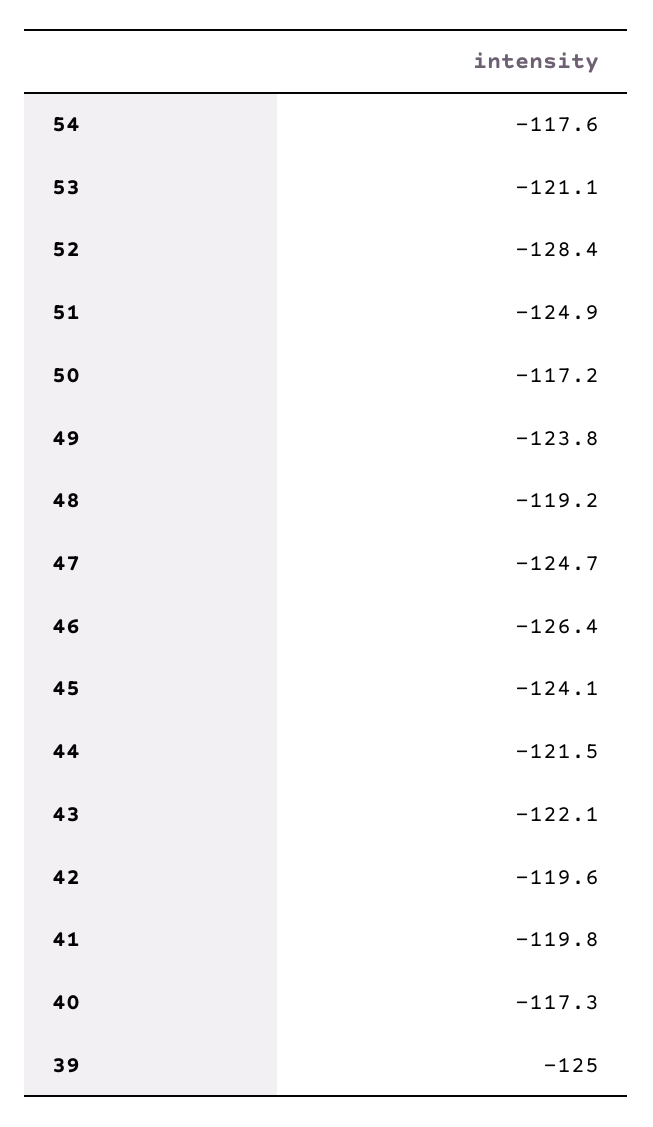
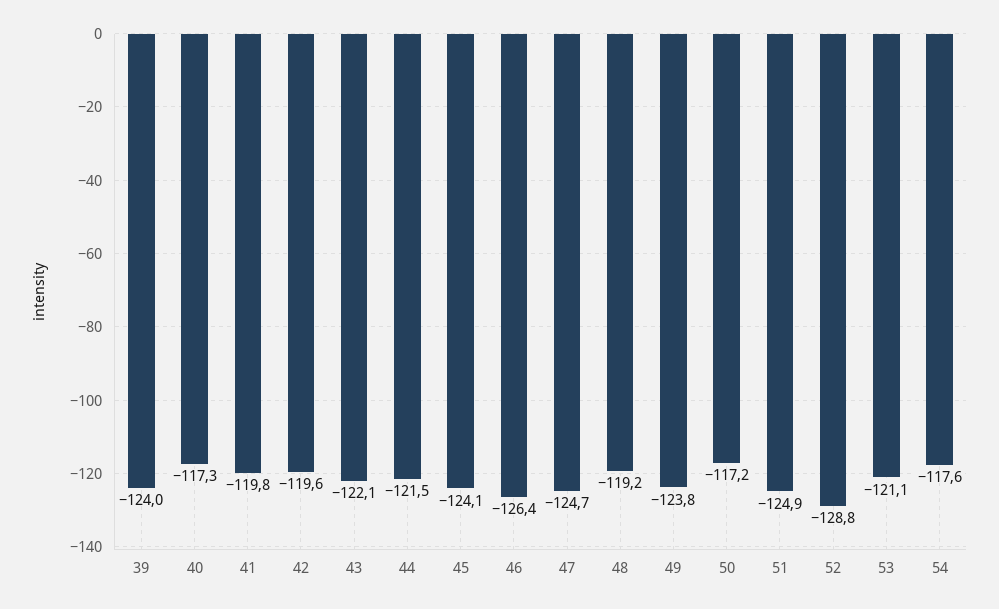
52: -128.4 -> -128.8
39: -125 -> -124

